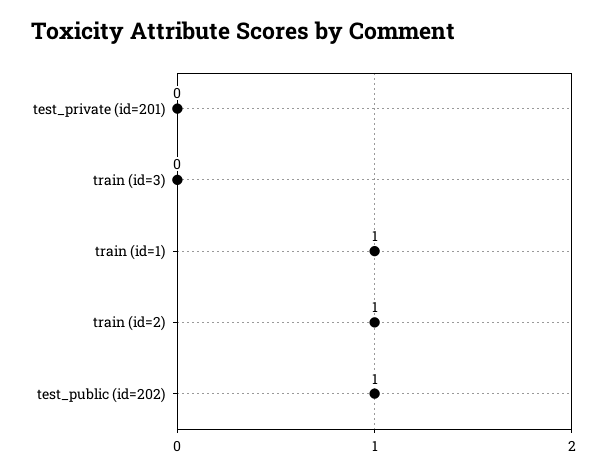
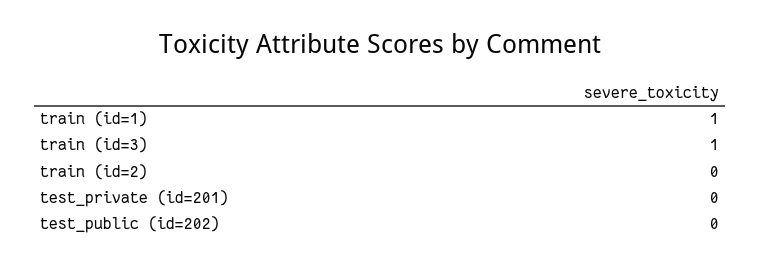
train (id=3): 0 -> 1
train (id=2): 1 -> 0
test_public (id=202): 1 -> 0

